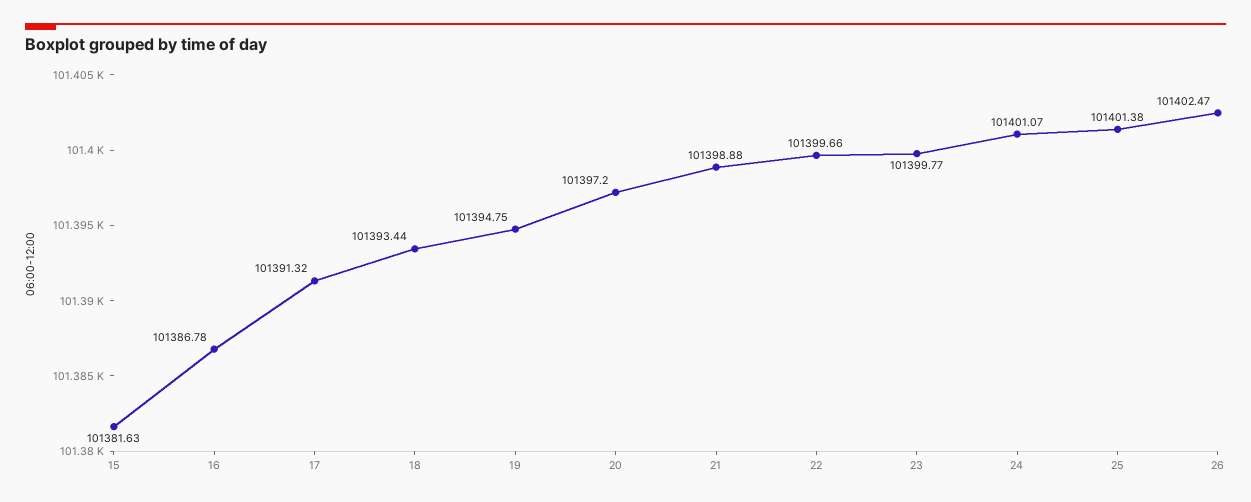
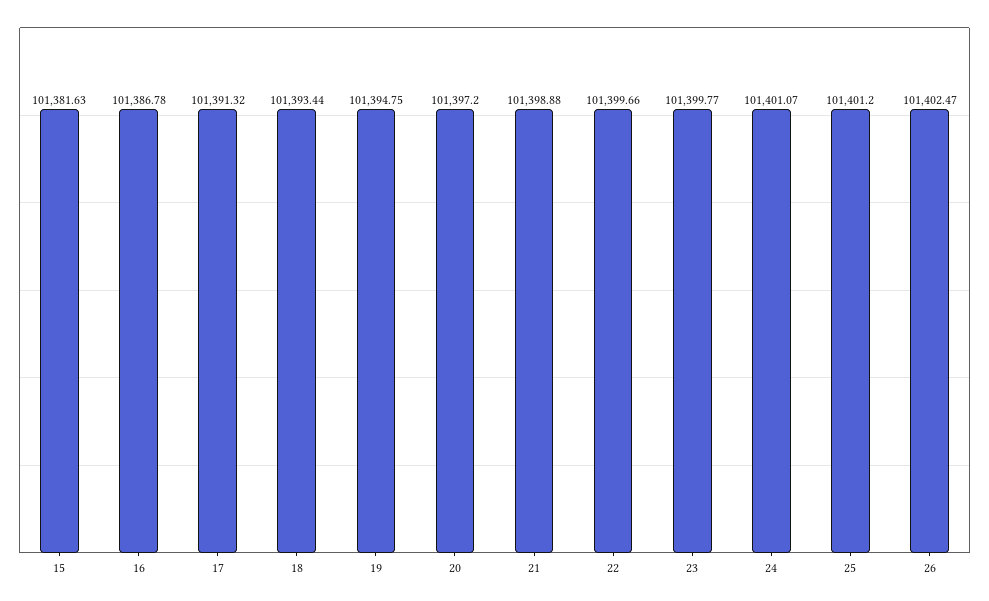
25: 101401.38 -> 101401.2

